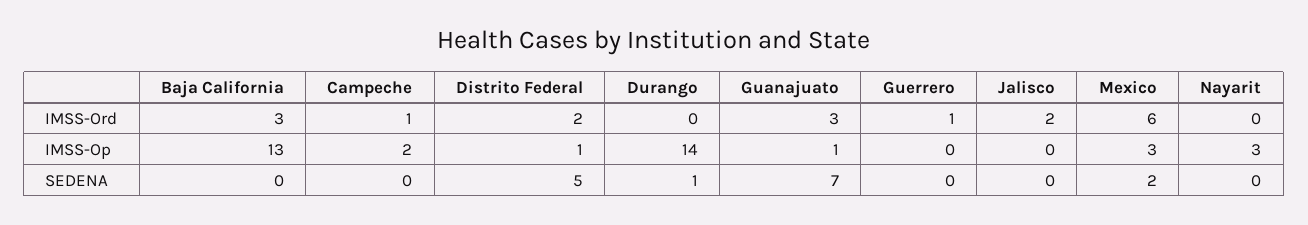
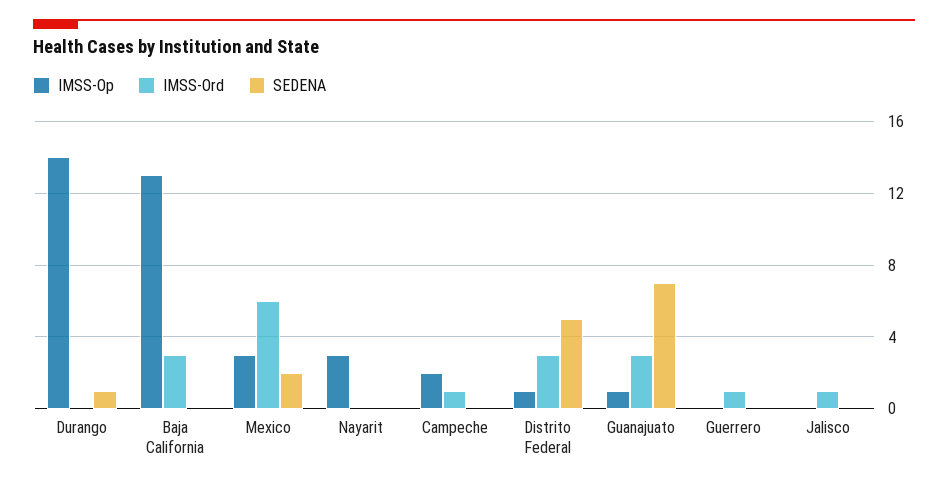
IMSS-Ord, Distrito Federal: 2 -> 3
IMSS-Ord, Jalisco: 2 -> 1

